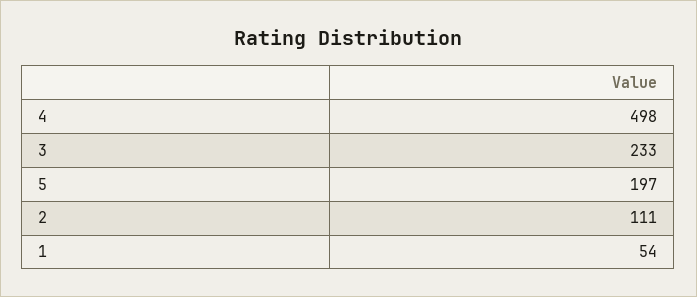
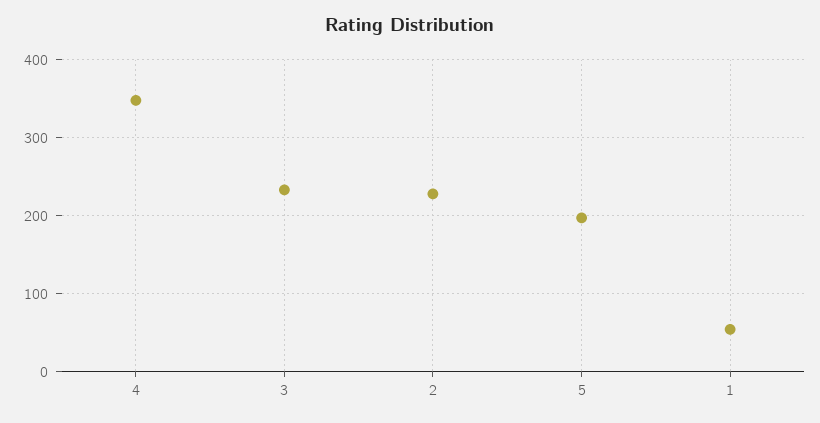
4: 498 -> 350
2: 111 -> 230

